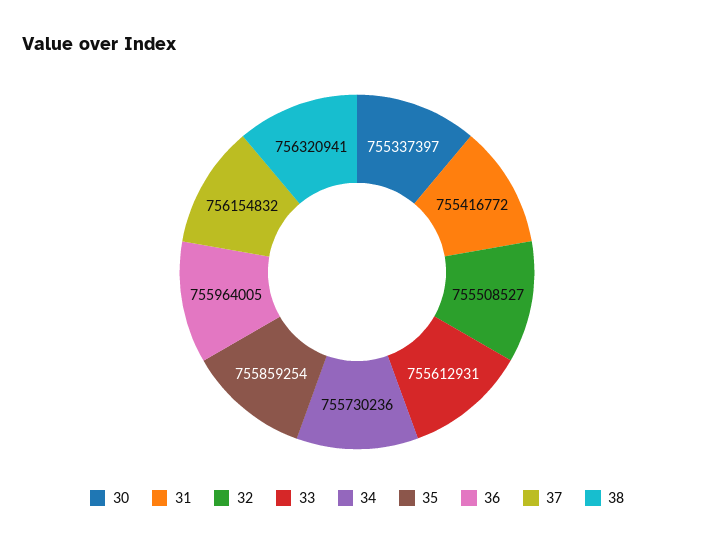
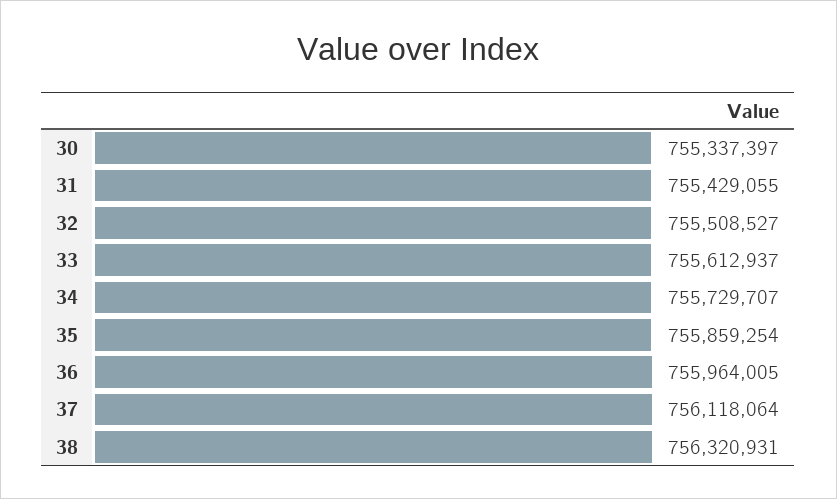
31: 755416772 -> 755429055
33: 755612931 -> 755612937
34: 755730236 -> 755729707
37: 756154832 -> 756118064
38: 756320941 -> 756320931

